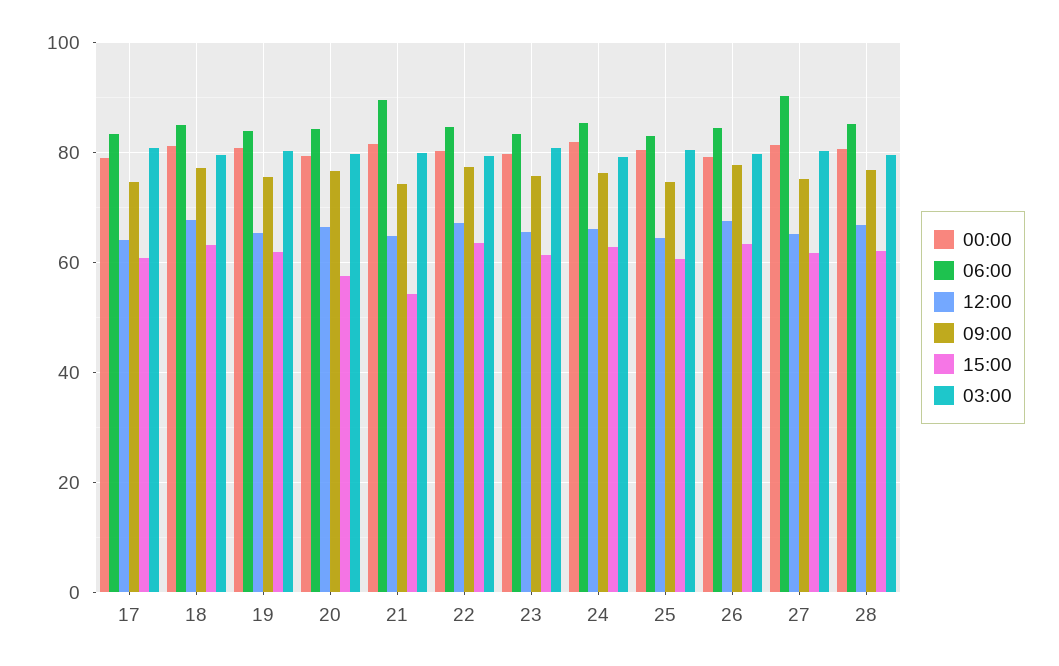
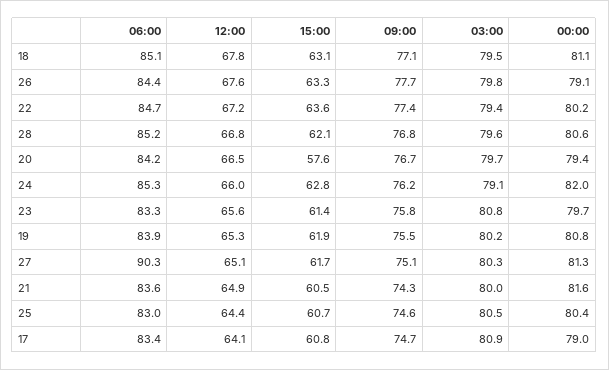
06:00, 21: 90 -> 83.6
15:00, 21: 54 -> 60.5

